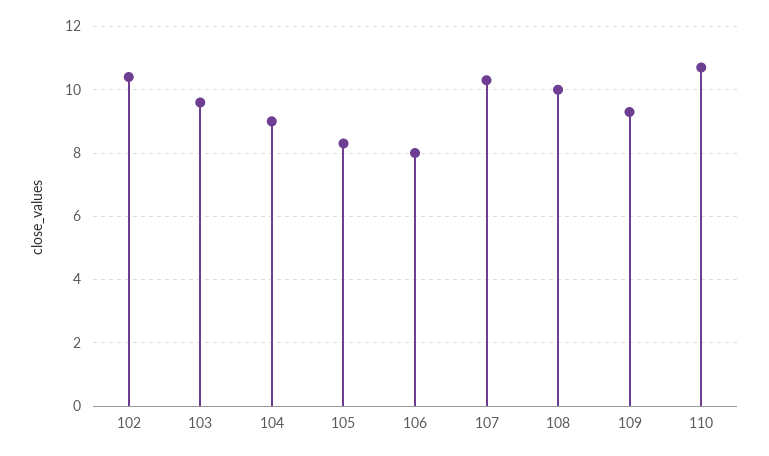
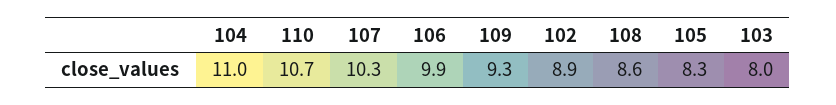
102: 10.5 -> 8.9
103: 9.5 -> 8
104: 9 -> 11
106: 8 -> 9.9
108: 10 -> 8.6

